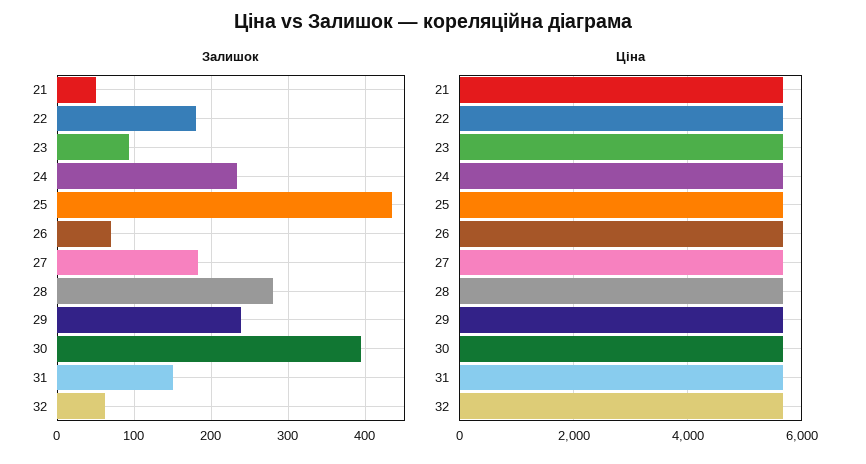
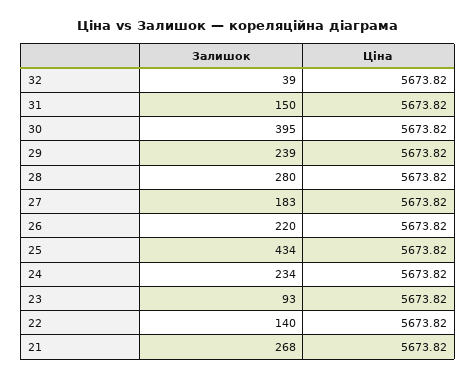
Залишок, 21: 50 -> 268
Залишок, 22: 180 -> 140
Залишок, 26: 70 -> 220
Залишок, 32: 60 -> 39

